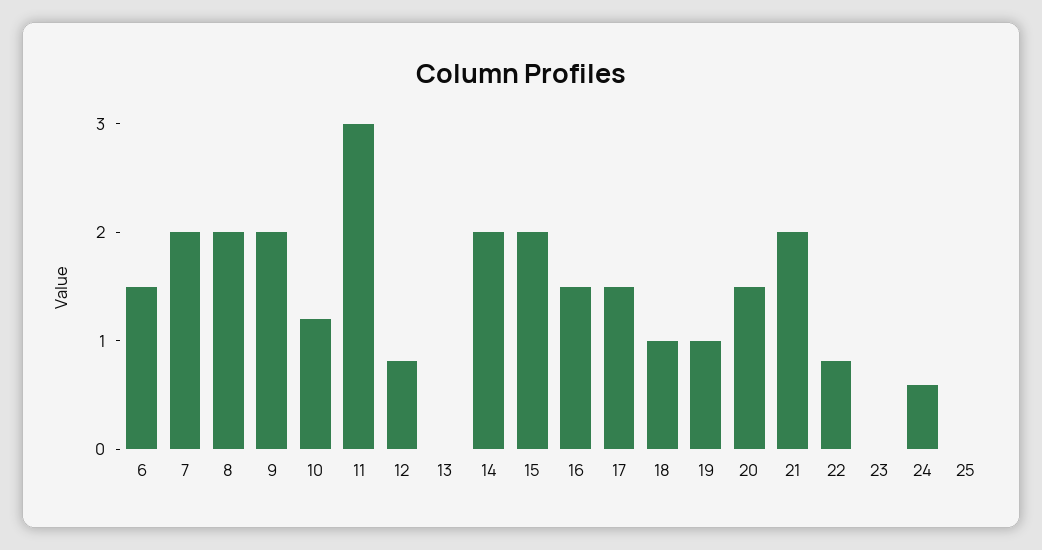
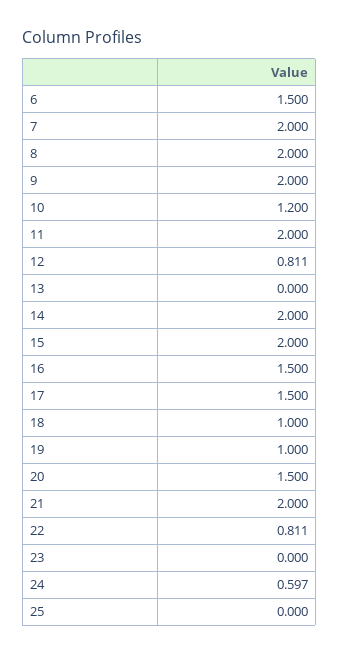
11: 3 -> 2

